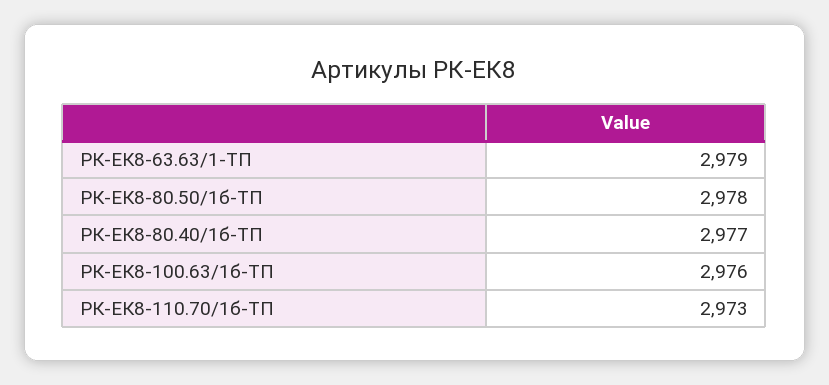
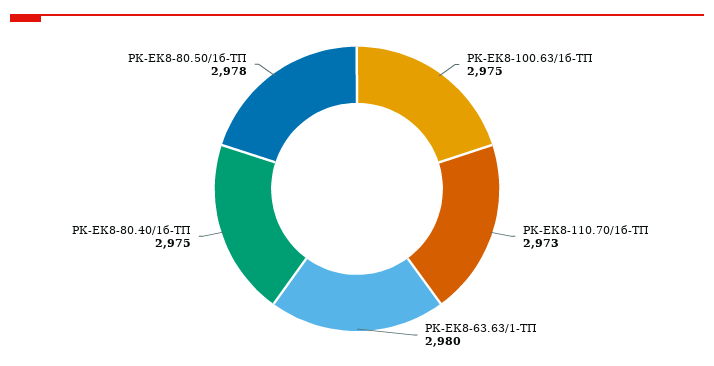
РК-ЕК8-63.63/1-ТП: 2979 -> 2980
РК-ЕК8-80.40/1б-ТП: 2977 -> 2975
РК-ЕК8-100.63/1б-ТП: 2976 -> 2975

